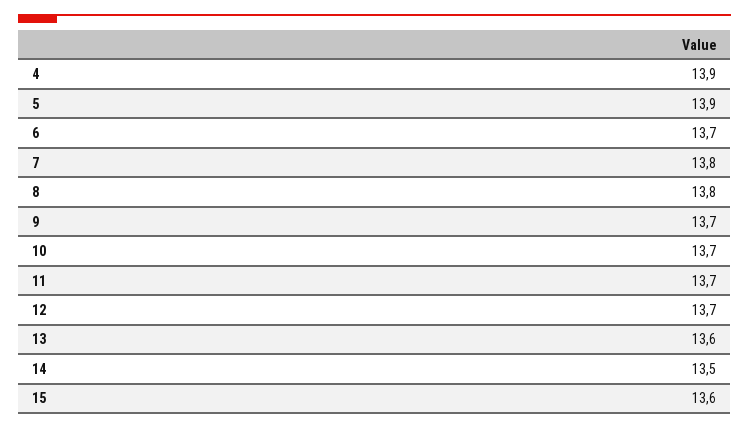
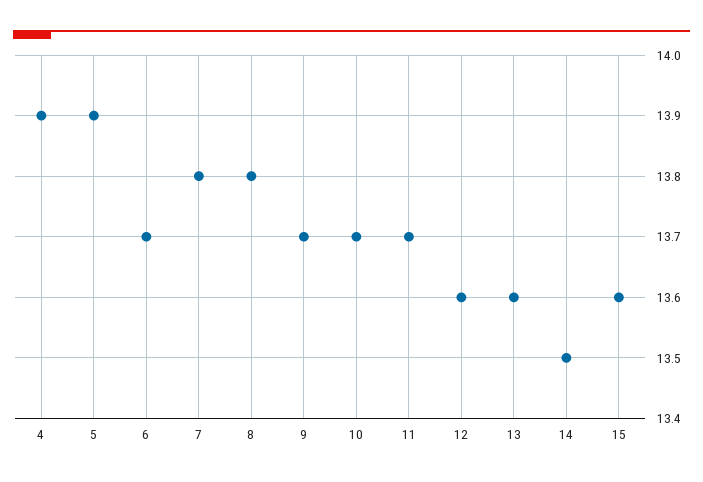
12: 13.7 -> 13.6

